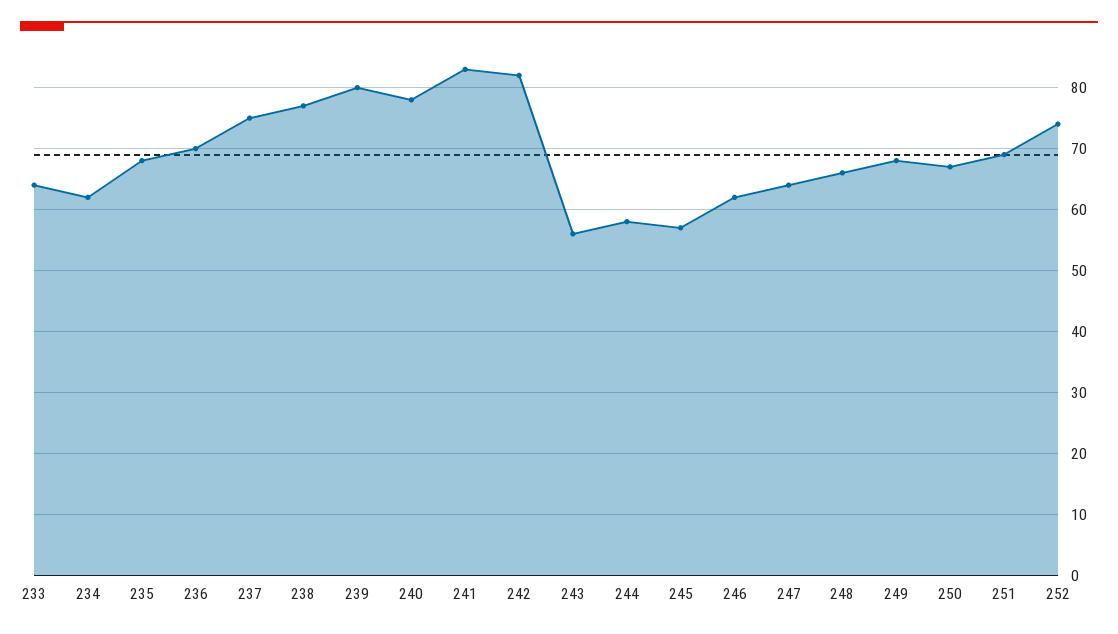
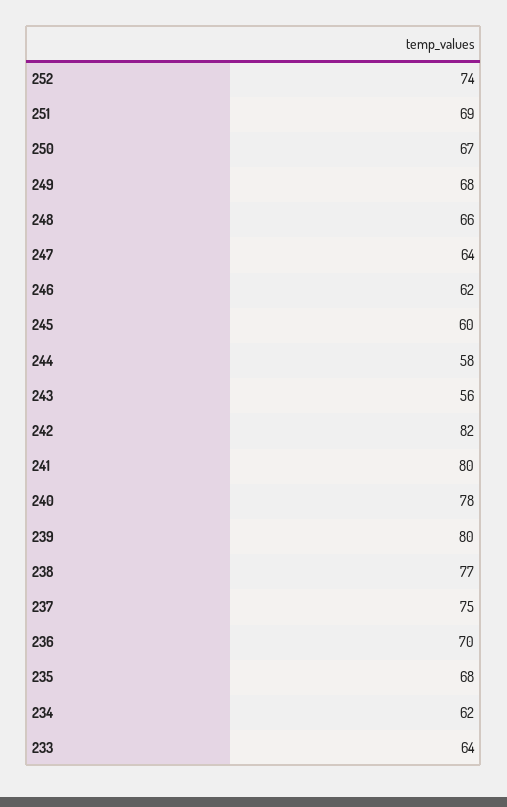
241: 83 -> 80
245: 57 -> 60

